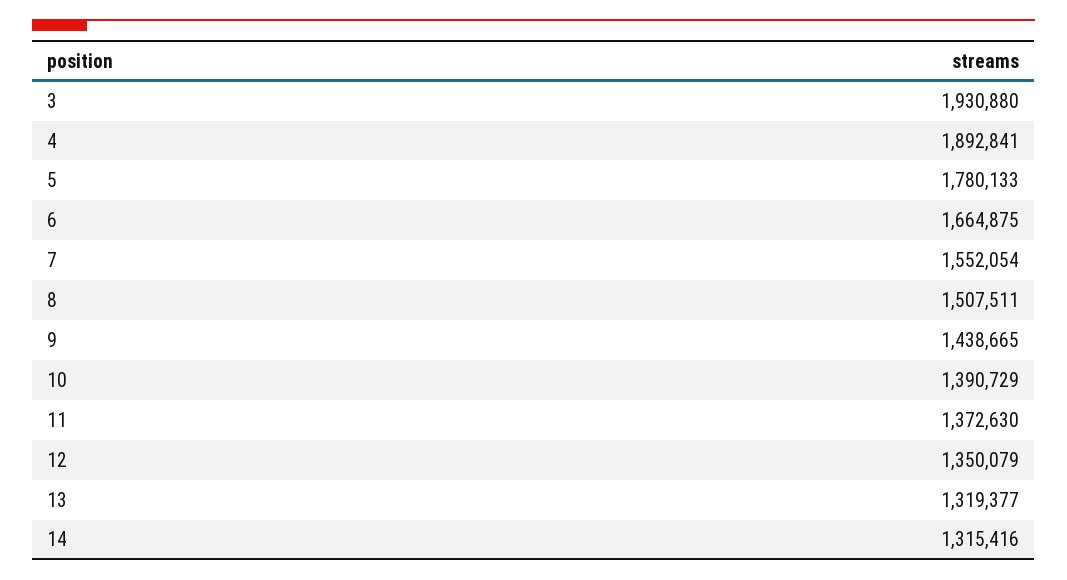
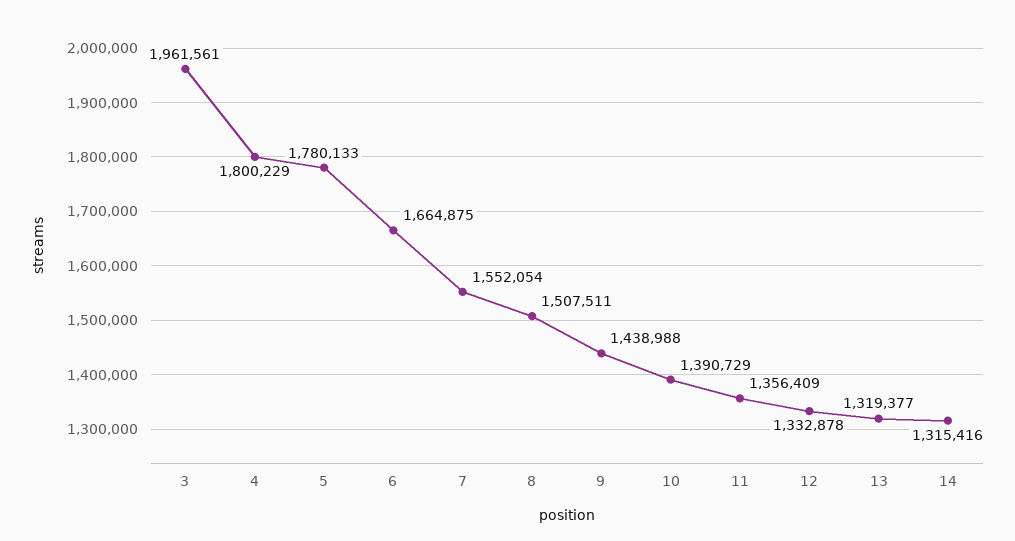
3: 1930880 -> 1961561
4: 1892841 -> 1800229
9: 1438665 -> 1438988
11: 1372630 -> 1356409
12: 1350079 -> 1332878

